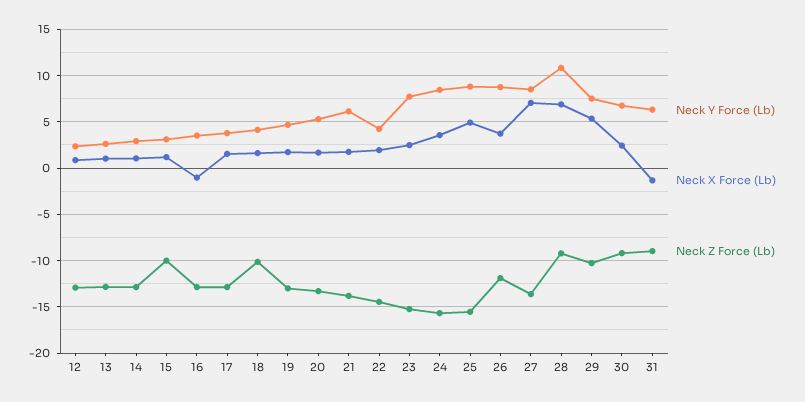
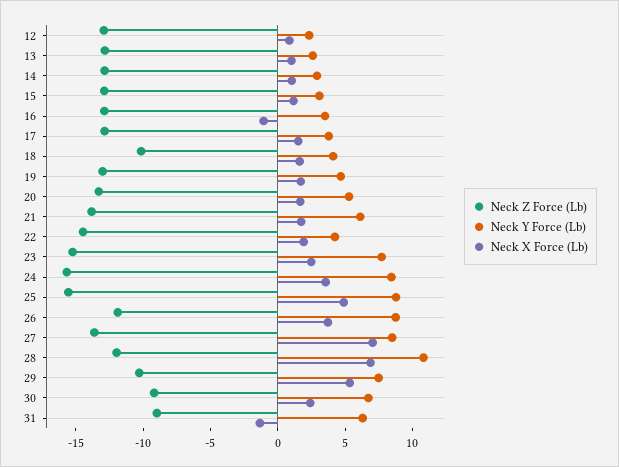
Neck Z Force (Lb), 15: -10 -> -13
Neck Z Force (Lb), 28: -9 -> -12

